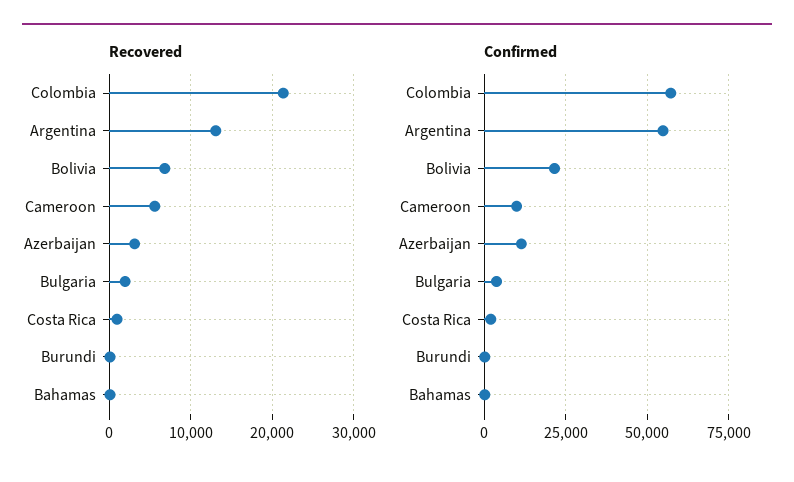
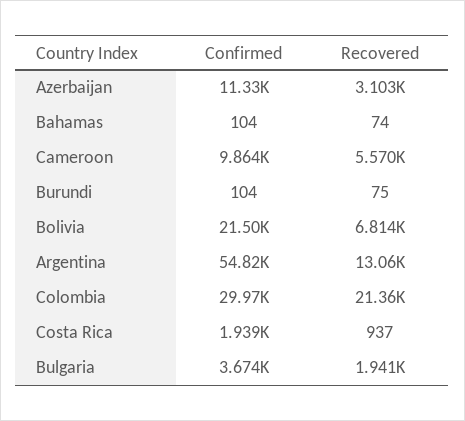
Confirmed, Colombia: 57500 -> 29970

